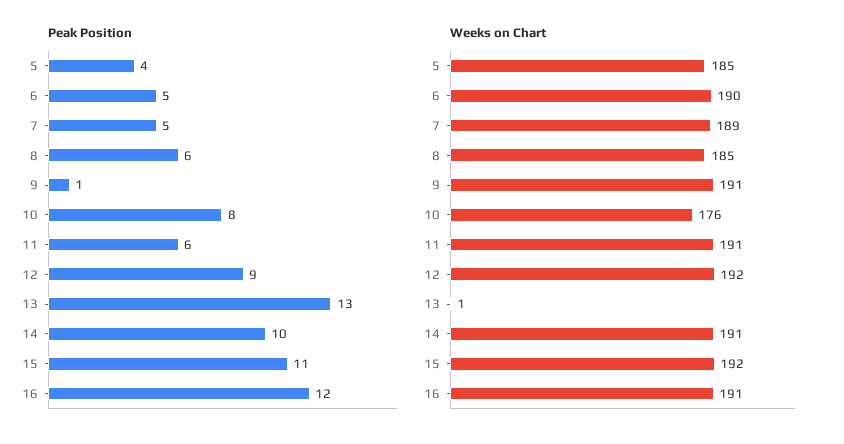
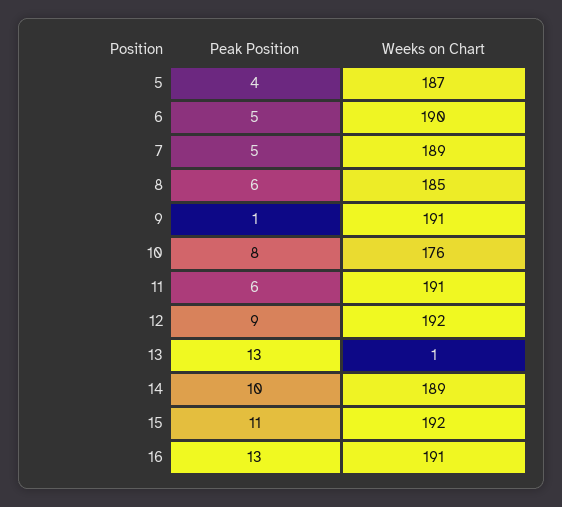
Peak Position, 16: 12 -> 13
Weeks on Chart, 5: 185 -> 187
Weeks on Chart, 14: 191 -> 189

